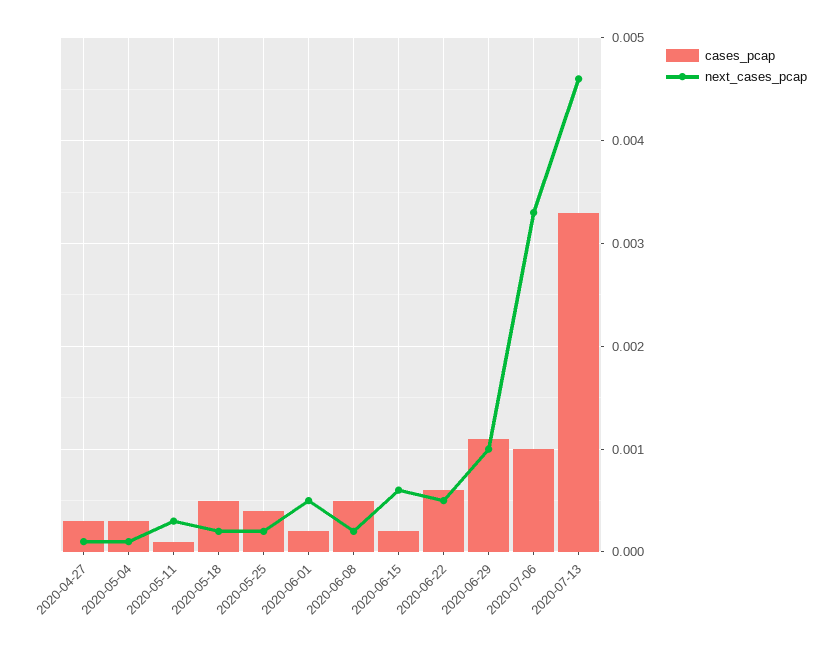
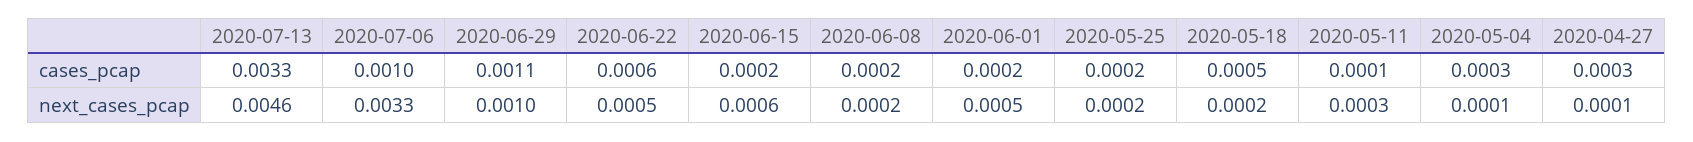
cases_pcap, 2020-05-25: 0.0004 -> 0.0002
cases_pcap, 2020-06-08: 0.0005 -> 0.0002

